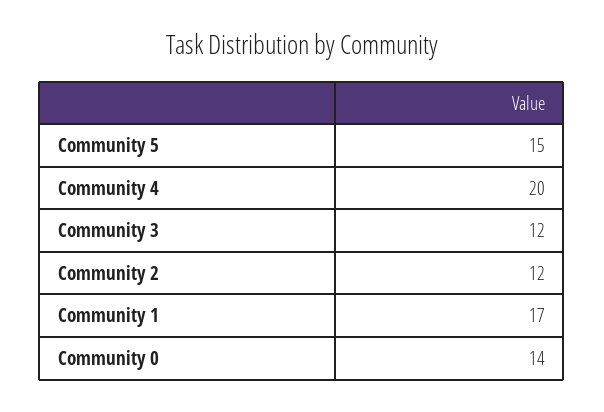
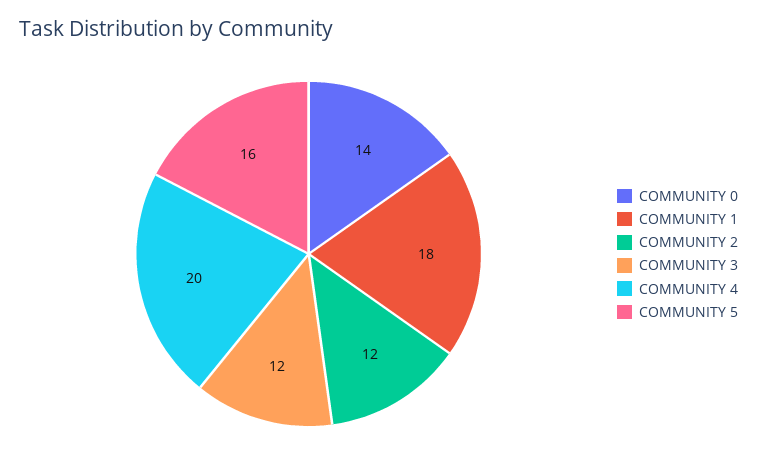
Community 5: 15 -> 16
Community 1: 17 -> 18

